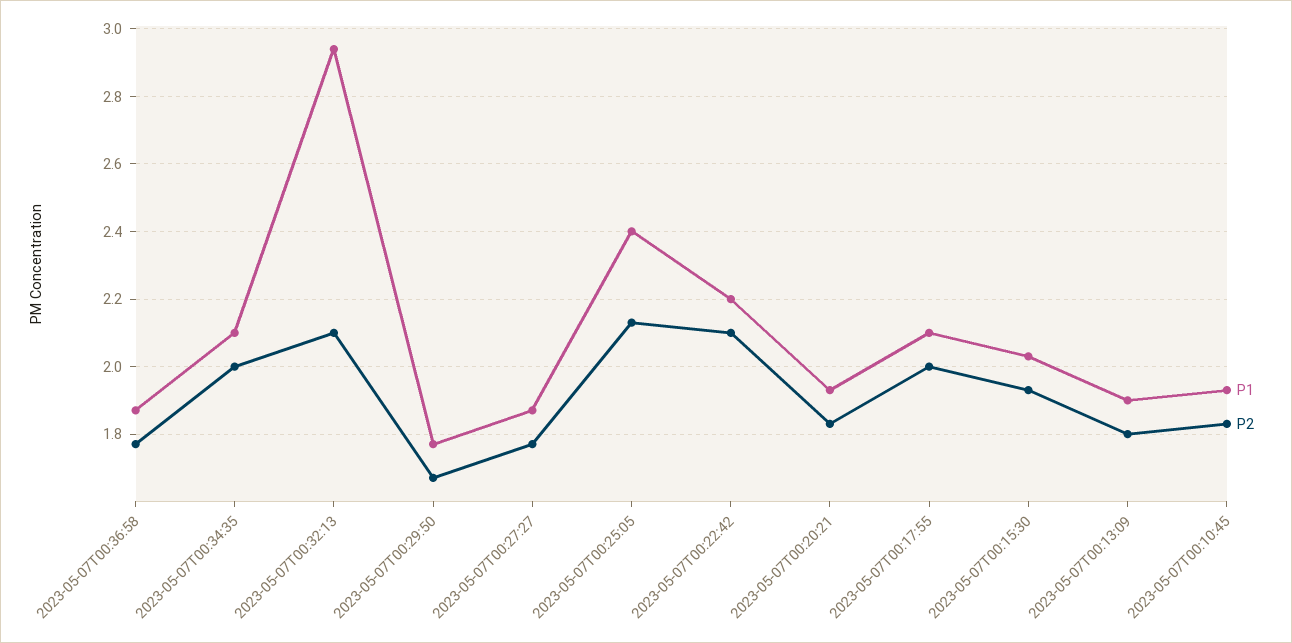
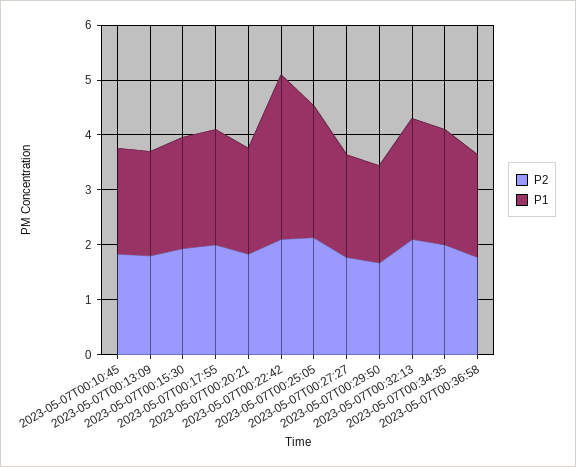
P1, 2023-05-07T00:32:13: 2.95 -> 2.2
P1, 2023-05-07T00:22:42: 2.2 -> 3

